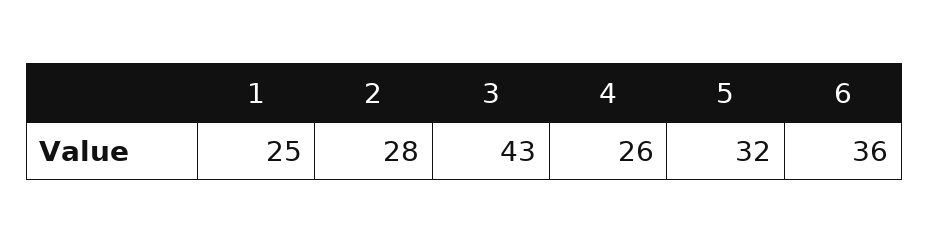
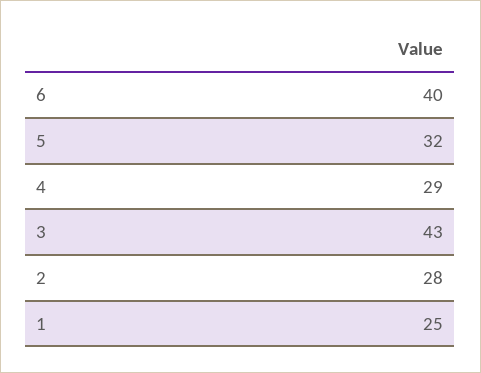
4: 26 -> 29
6: 36 -> 40

